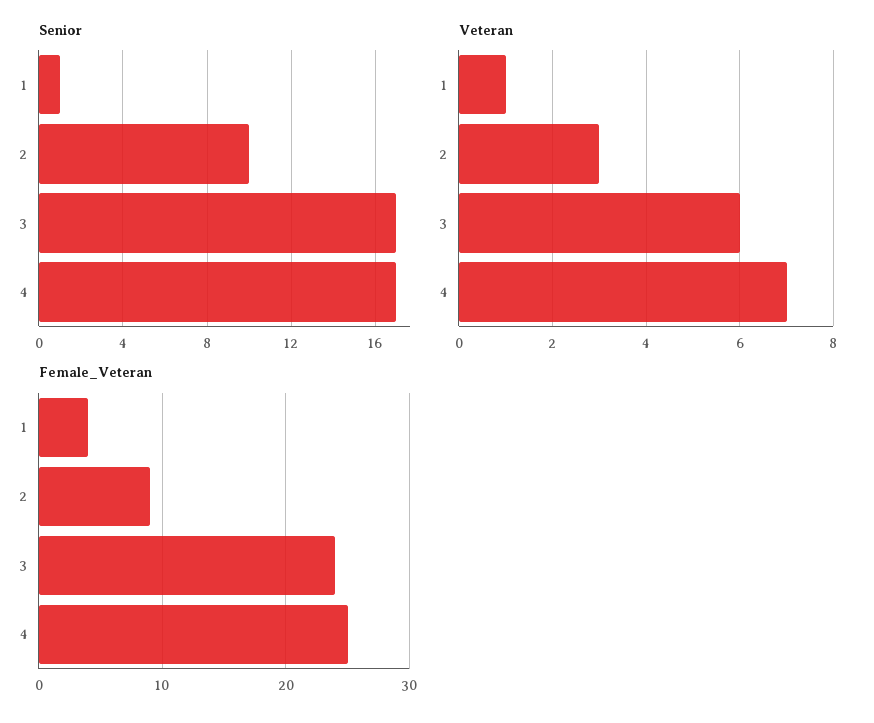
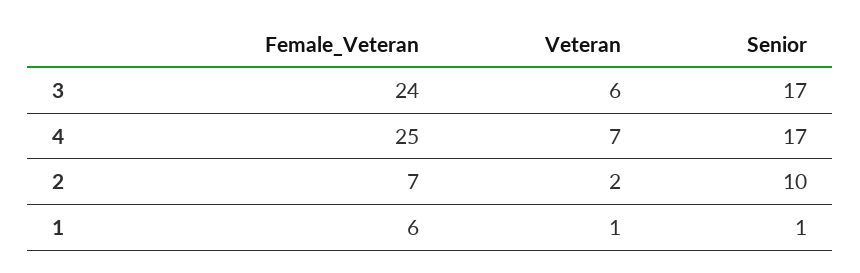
Veteran, 2: 3 -> 2
Female_Veteran, 1: 4 -> 6
Female_Veteran, 2: 9 -> 7

